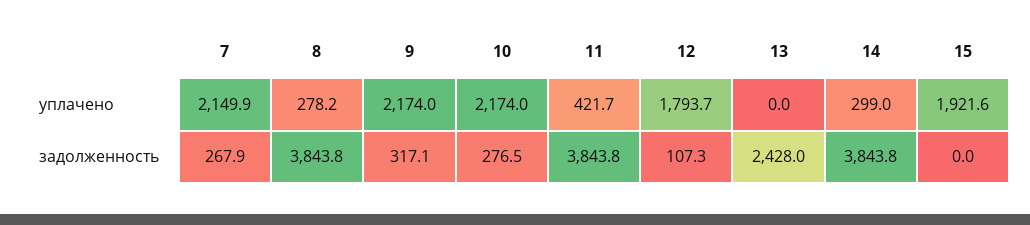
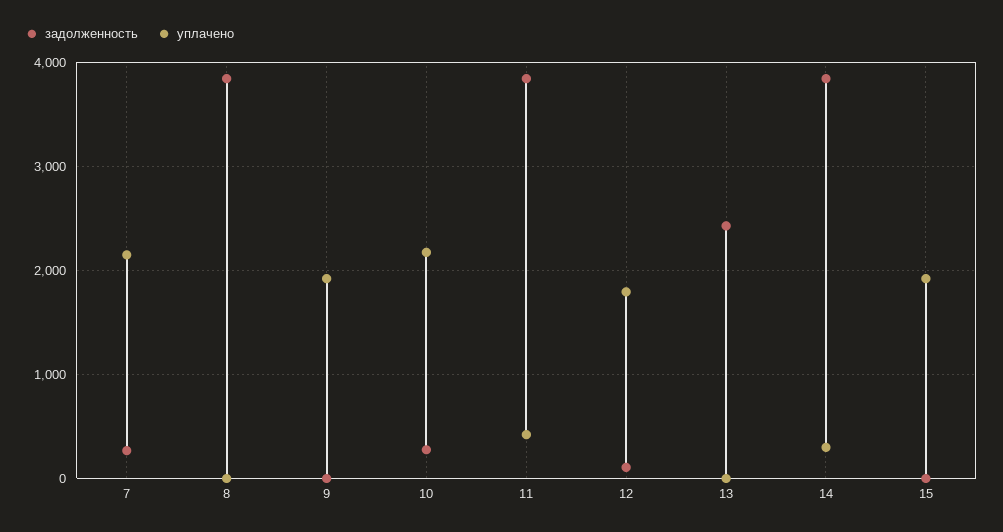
уплачено, 8: 278.2 -> 0
уплачено, 9: 2174 -> 1900
задолженность, 9: 317.1 -> 0

